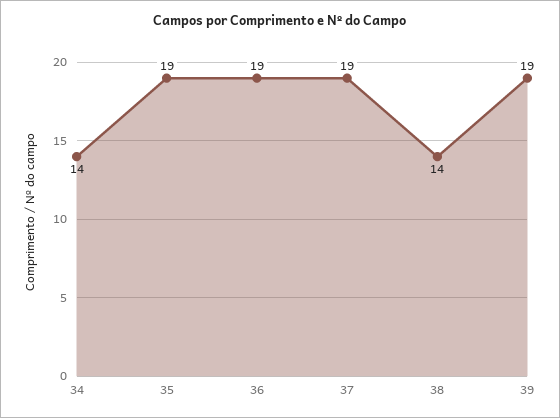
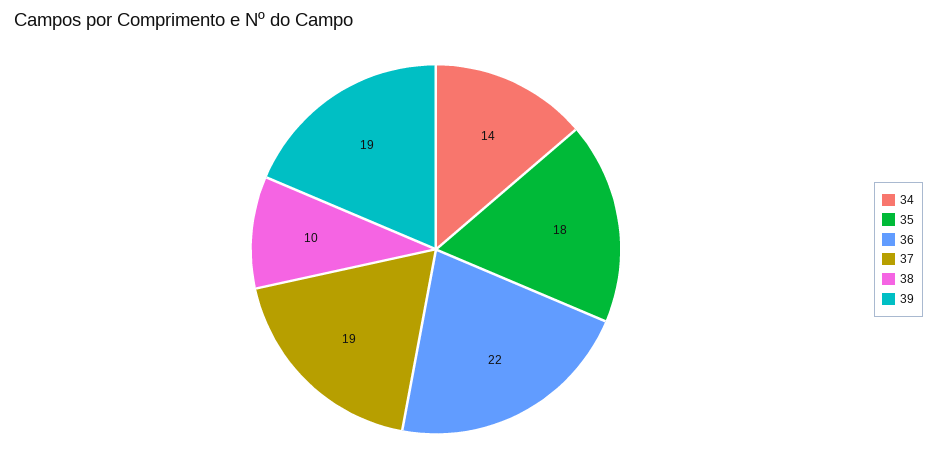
35: 19 -> 18
36: 19 -> 22
38: 14 -> 10

